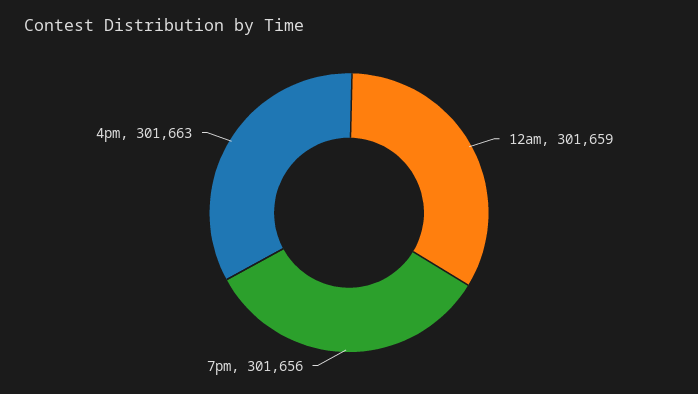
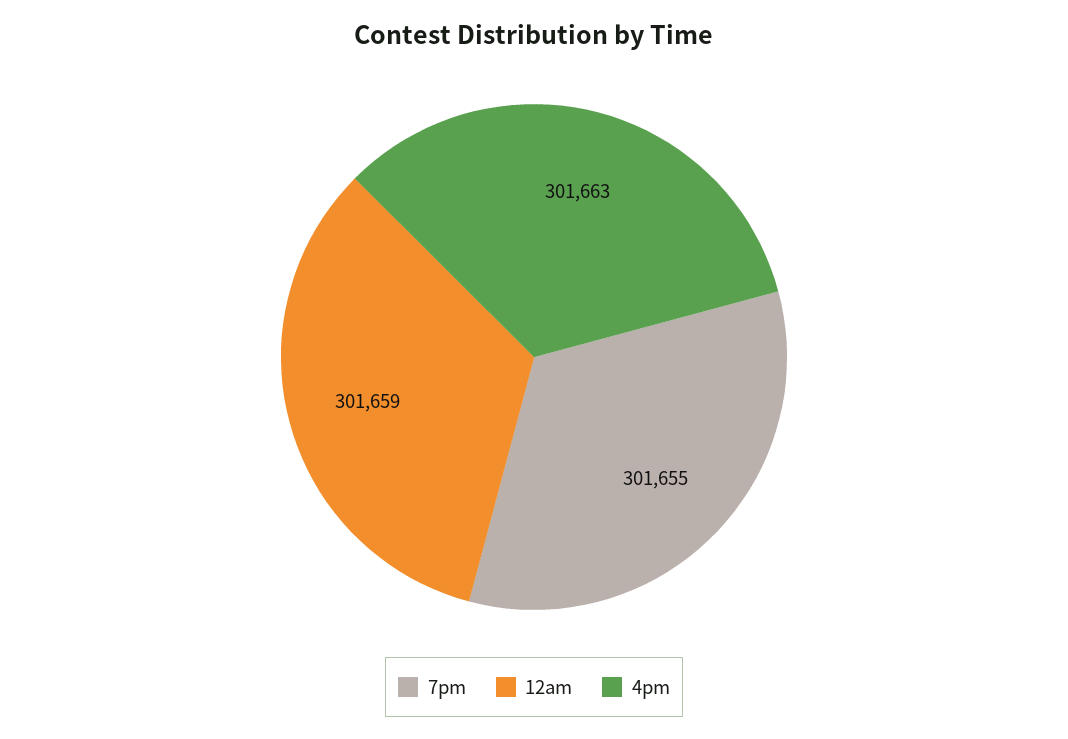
7pm: 301656 -> 301655

